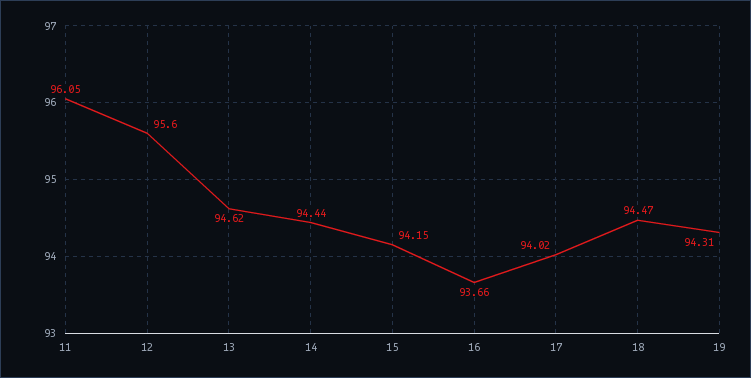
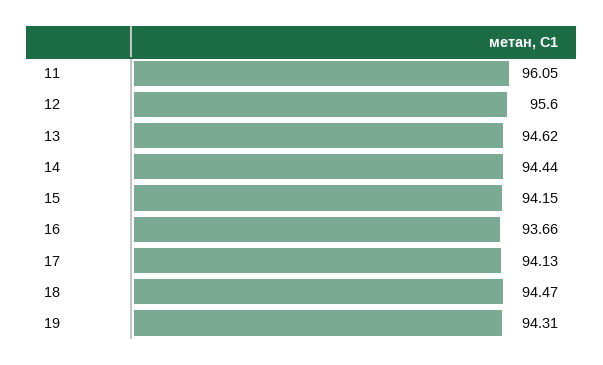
17: 94.02 -> 94.13

